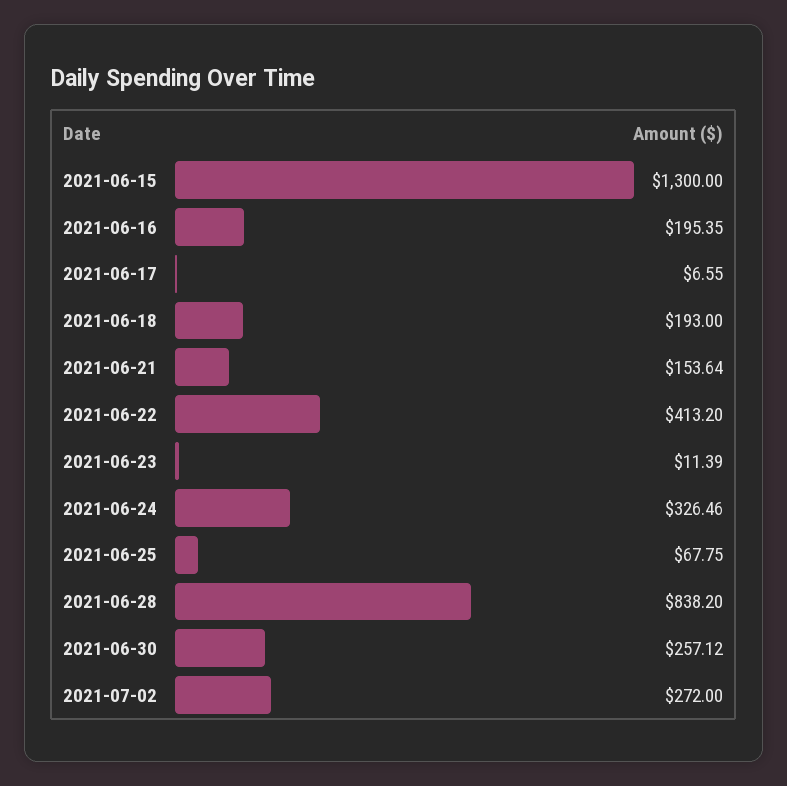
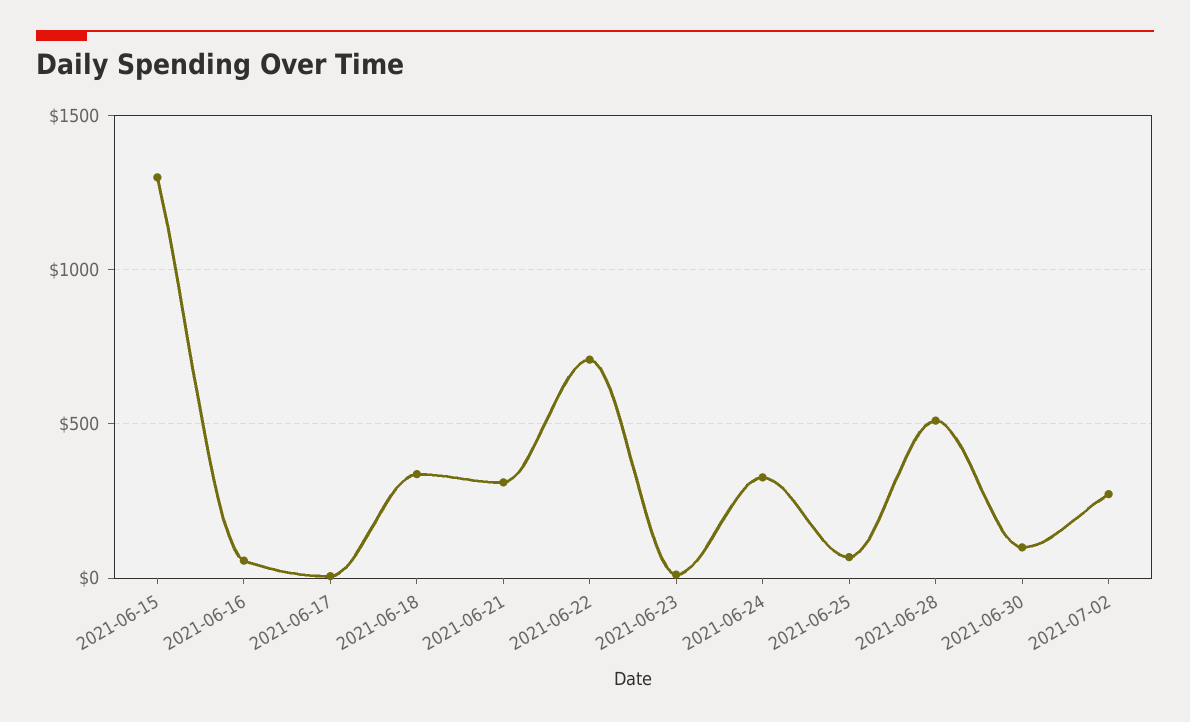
2021-06-16: 195.35 -> 50
2021-06-18: 193 -> 350
2021-06-21: 153.64 -> 300
2021-06-22: 413.2 -> 700
2021-06-28: 838.2 -> 500
2021-06-30: 257.12 -> 100

